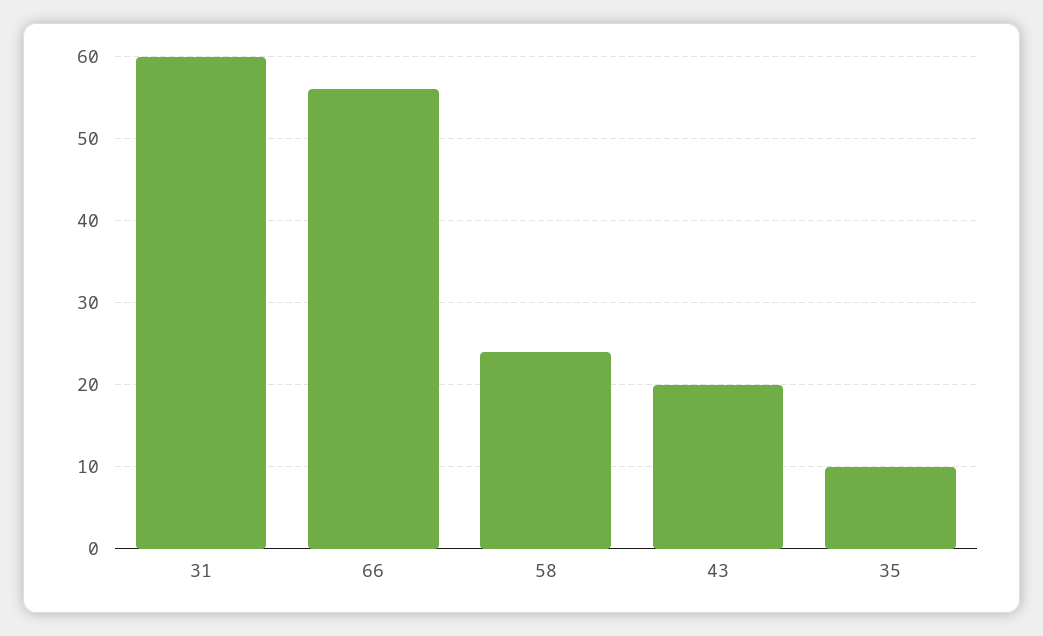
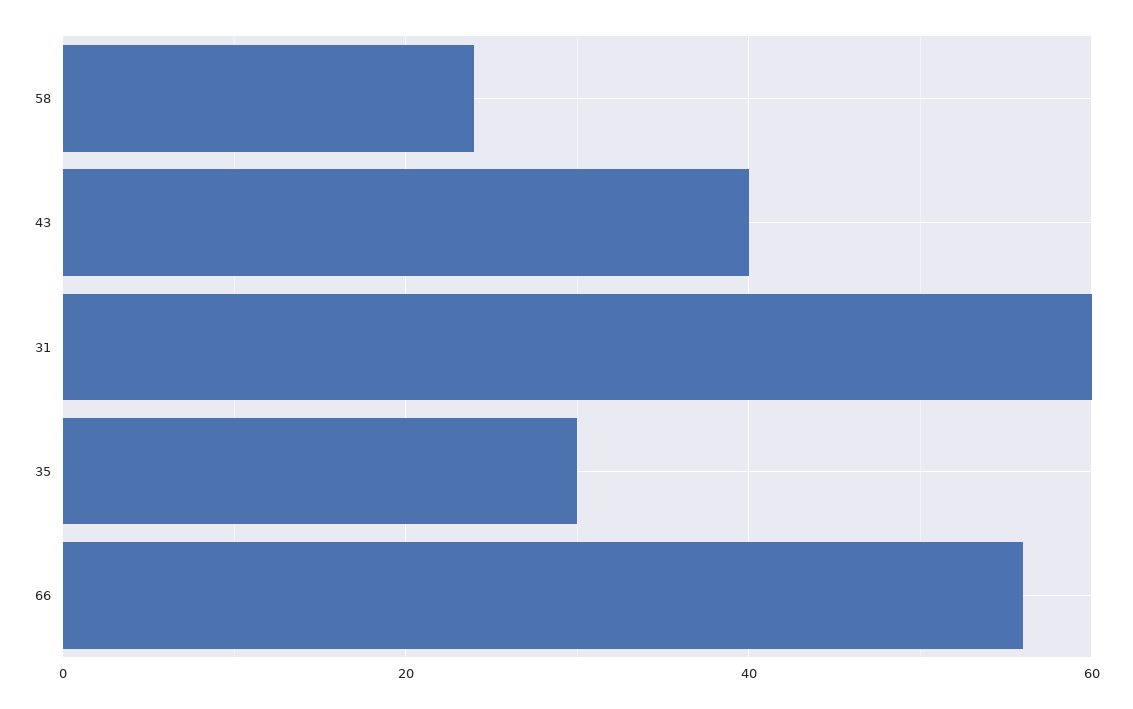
43: 20 -> 40
35: 10 -> 30

